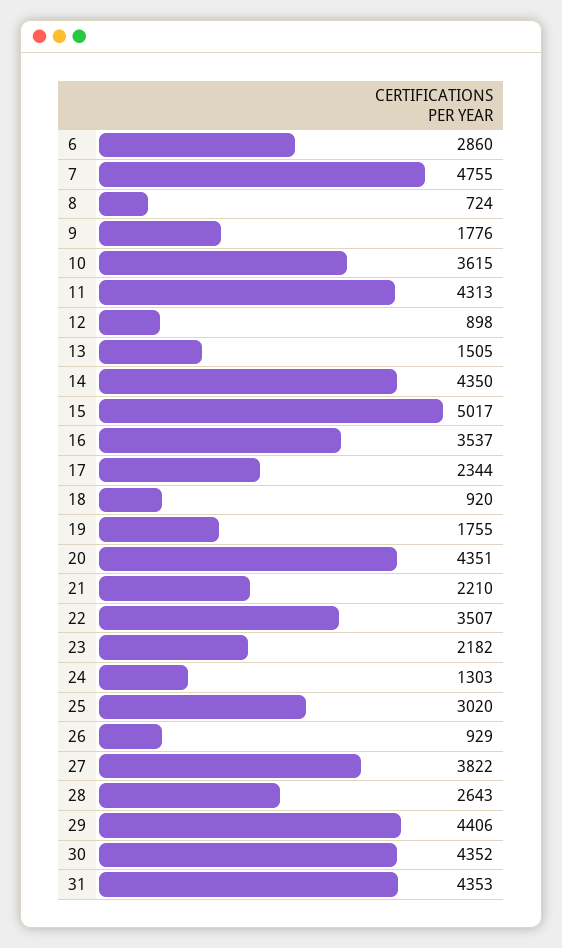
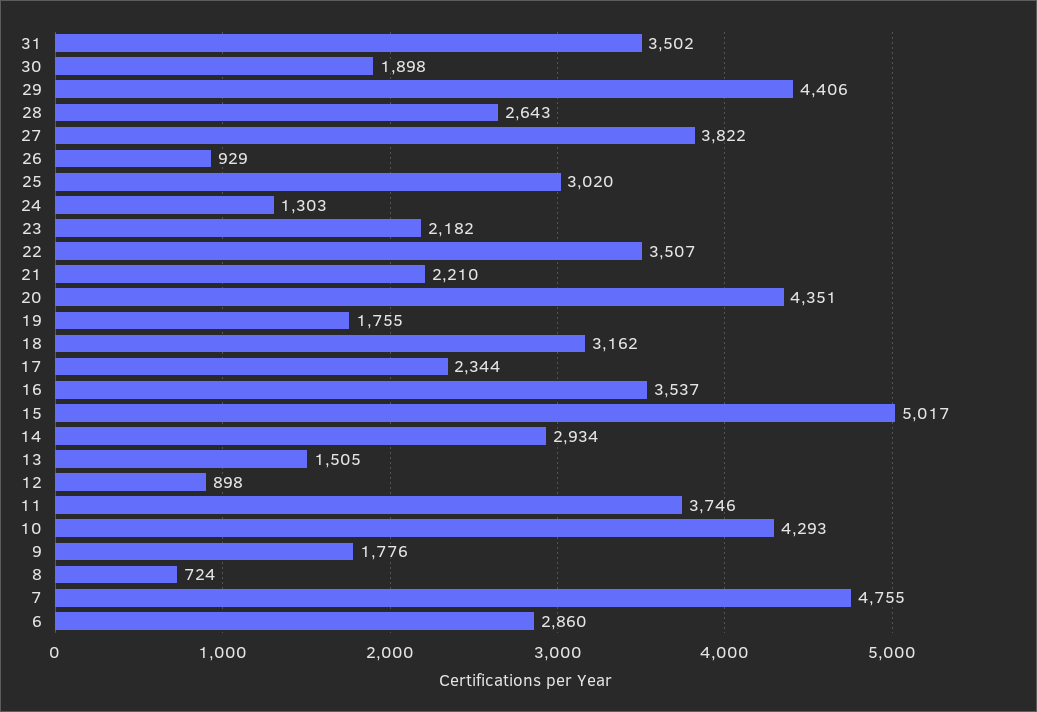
10: 3615 -> 4293
11: 4313 -> 3746
14: 4350 -> 2934
18: 920 -> 3162
30: 4352 -> 1898
31: 4353 -> 3502

